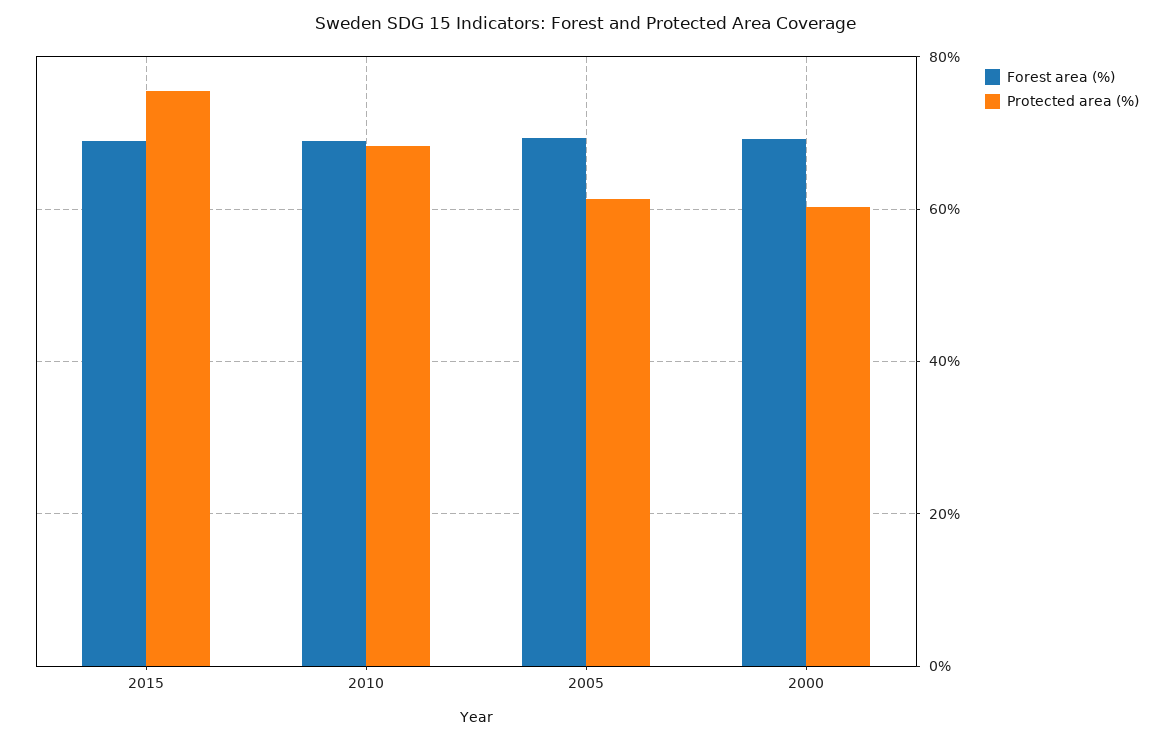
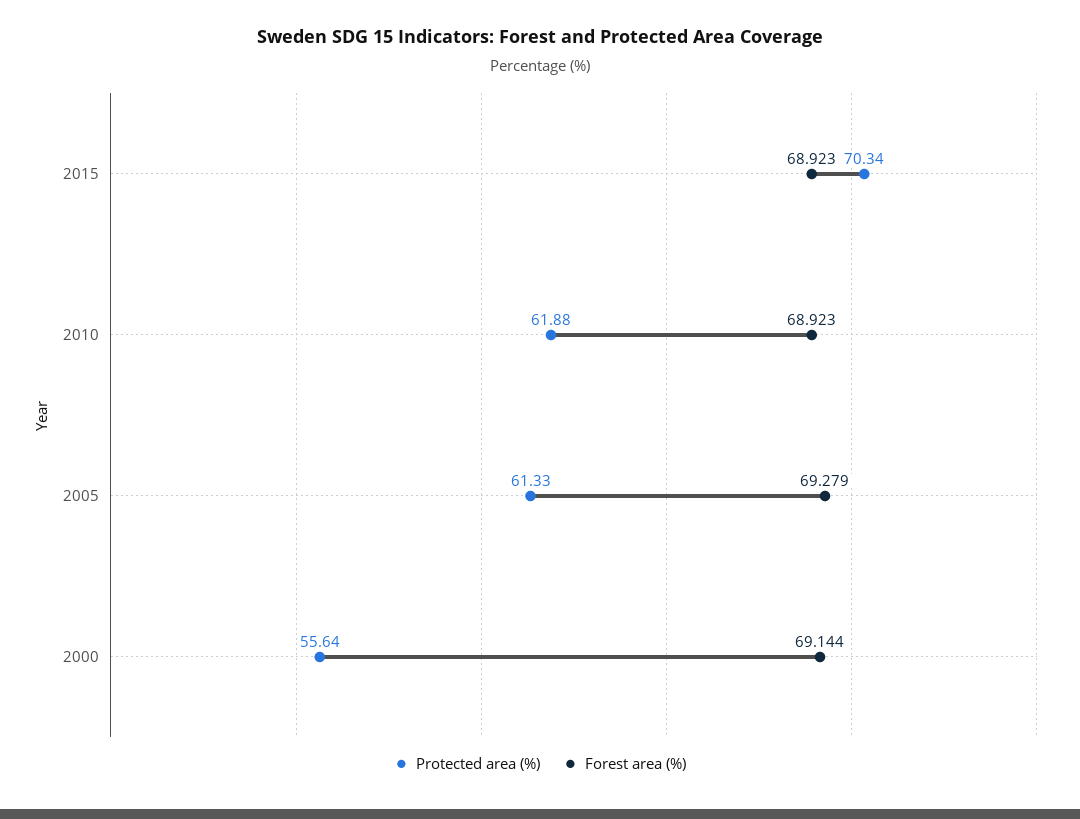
Protected area (%), 2015: 76 -> 70.34
Protected area (%), 2010: 68 -> 61.88
Protected area (%), 2000: 60 -> 55.64

